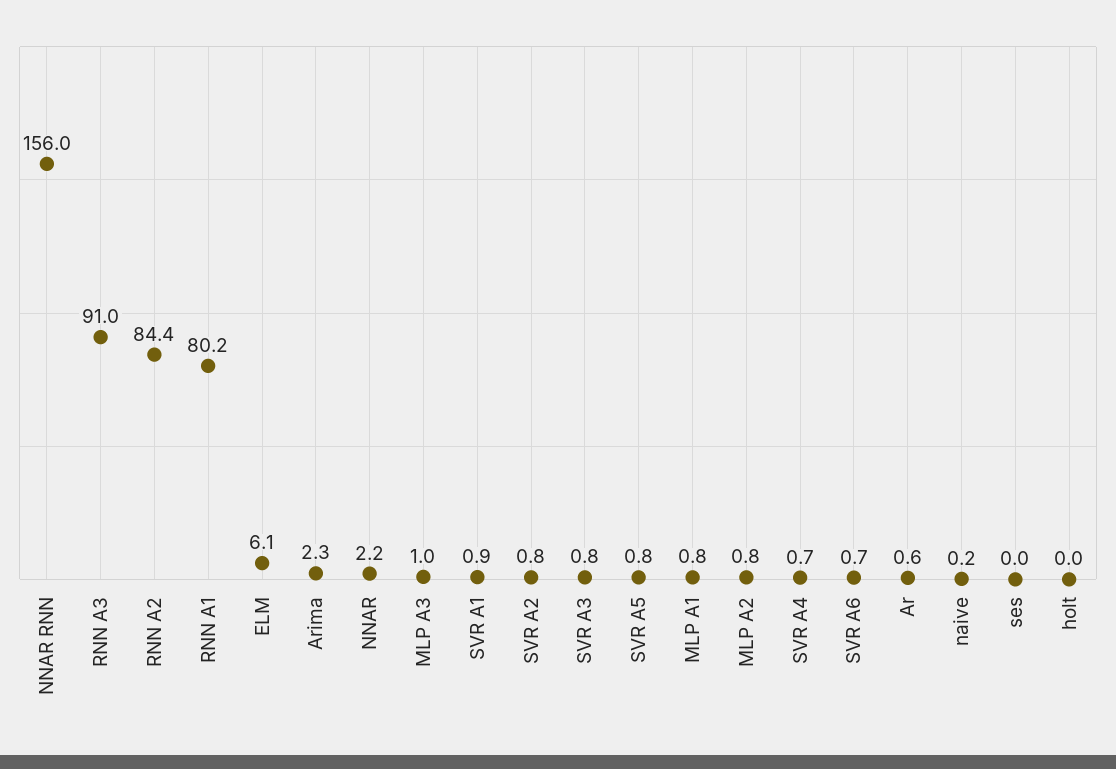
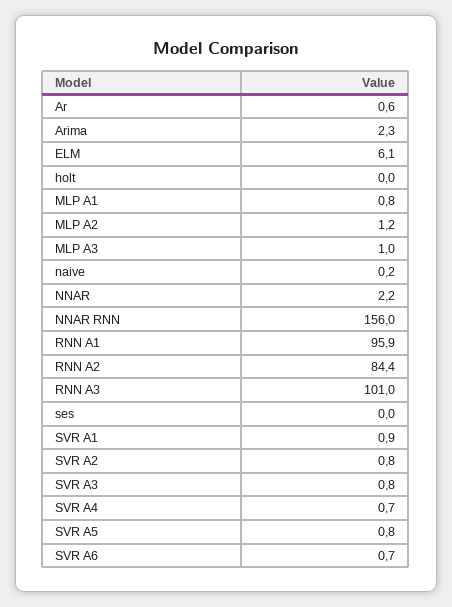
RNN A3: 91 -> 101
RNN A1: 80.2 -> 95.9
MLP A2: 0.8 -> 1.2

